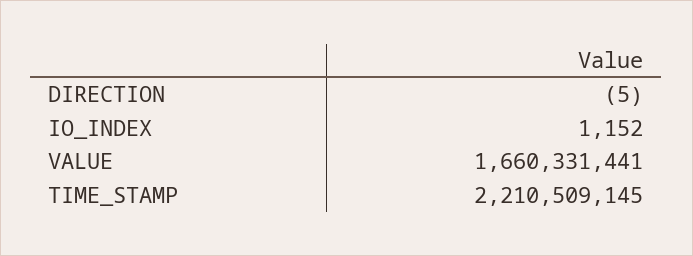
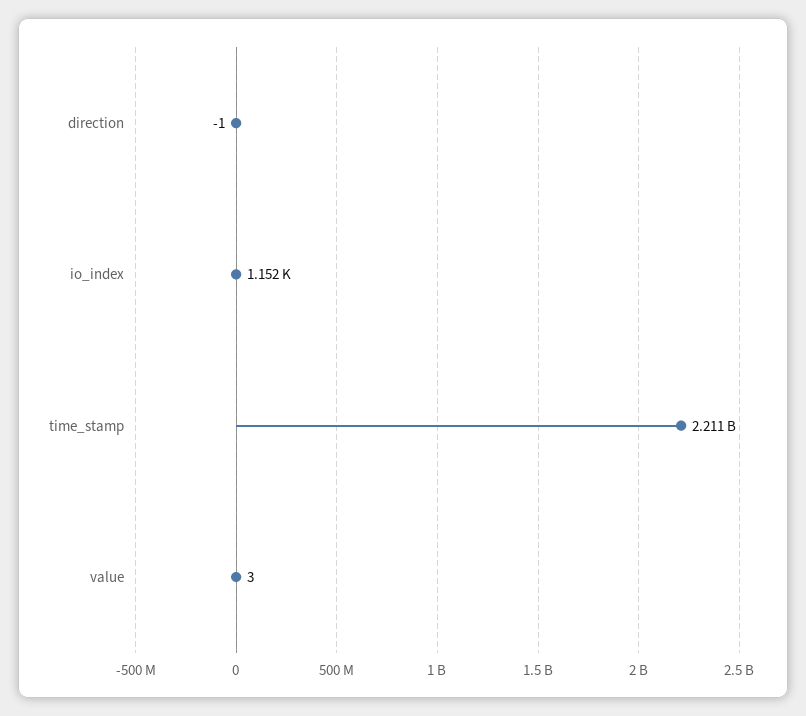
DIRECTION: -5 -> -1
VALUE: 1660331441 -> 3

